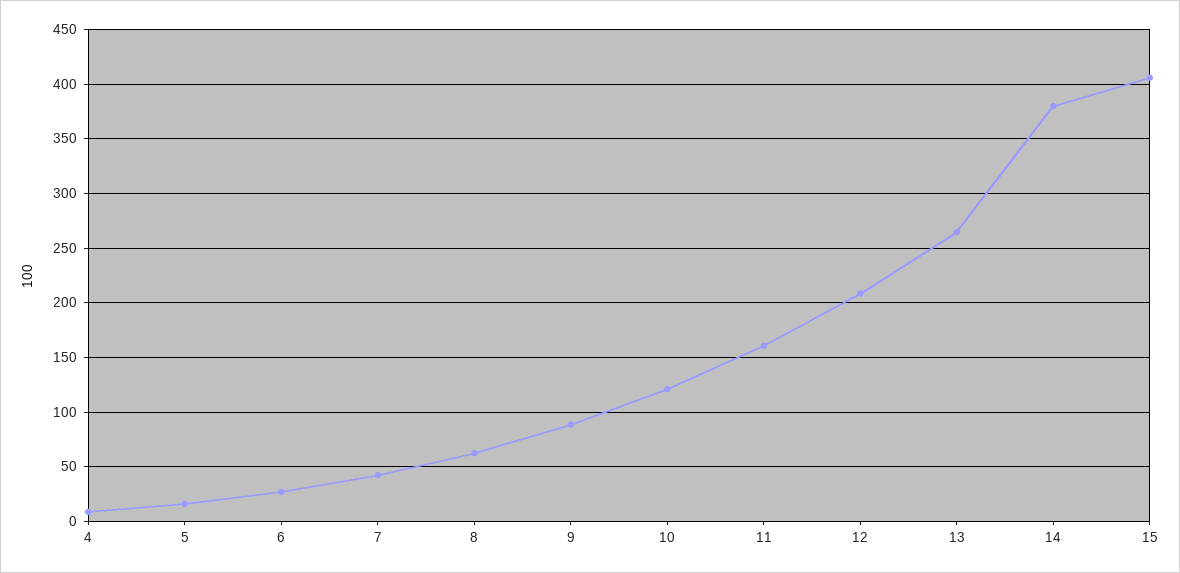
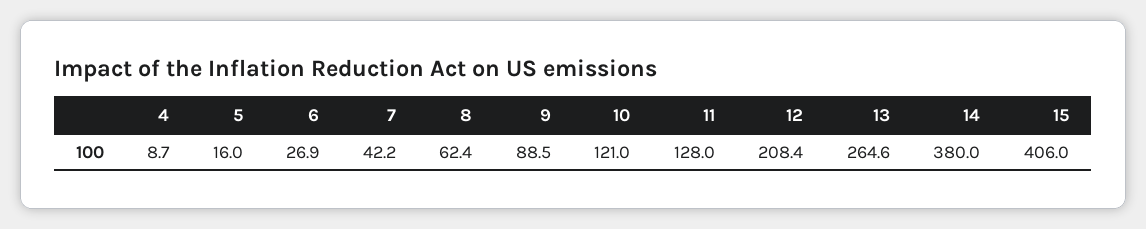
11: 160 -> 128

